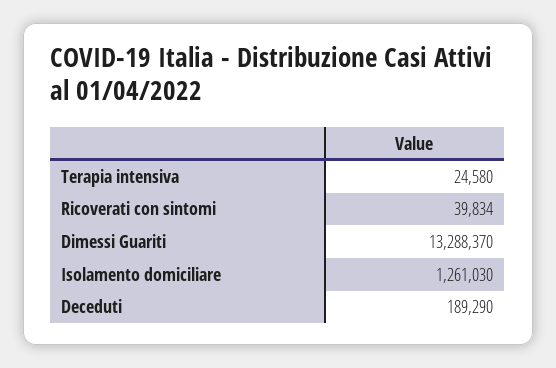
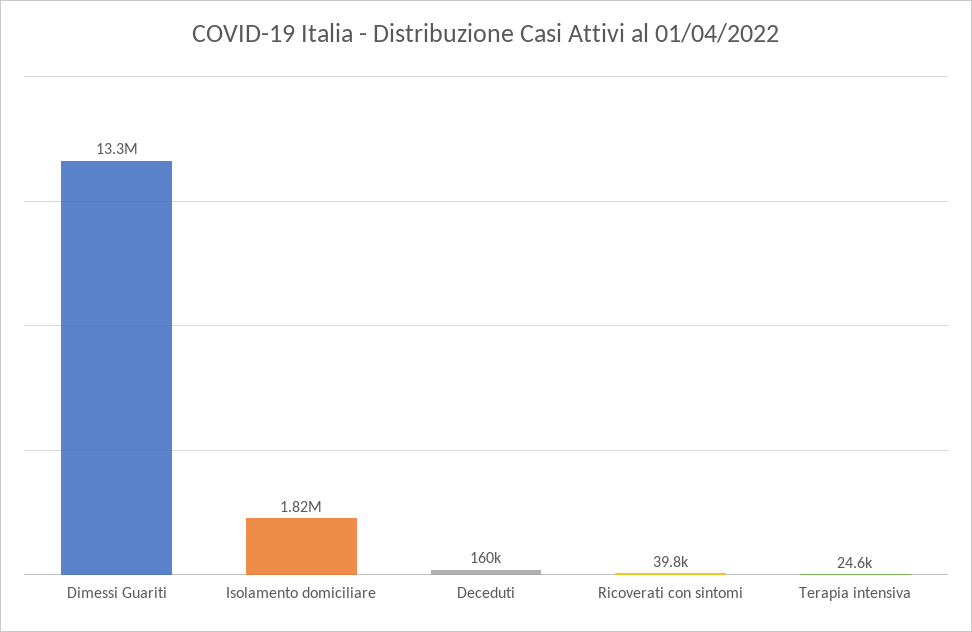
Isolamento domiciliare: 1261030 -> 1820000
Deceduti: 189290 -> 160000

